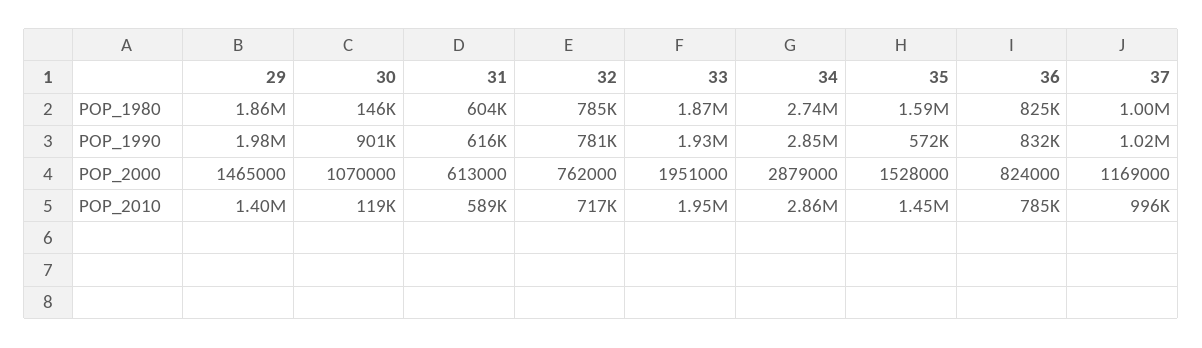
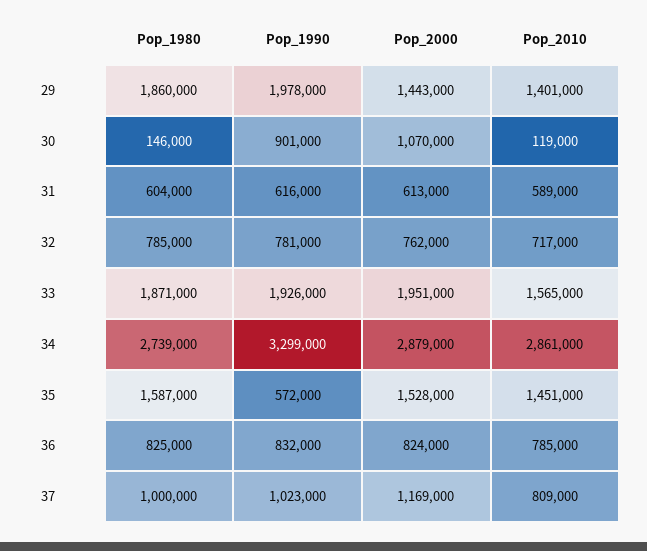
34, POP_1990: 2850000 -> 3299000
29, POP_2000: 1465000 -> 1443000
33, POP_2010: 1950000 -> 1565000
37, POP_2010: 996000 -> 809000

